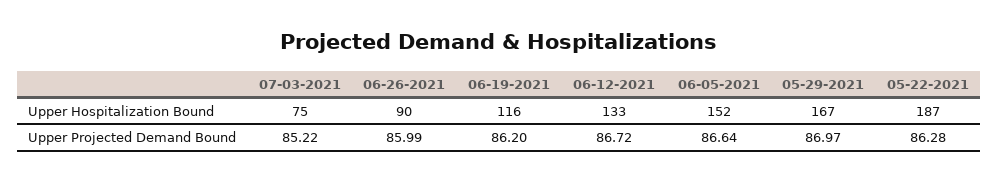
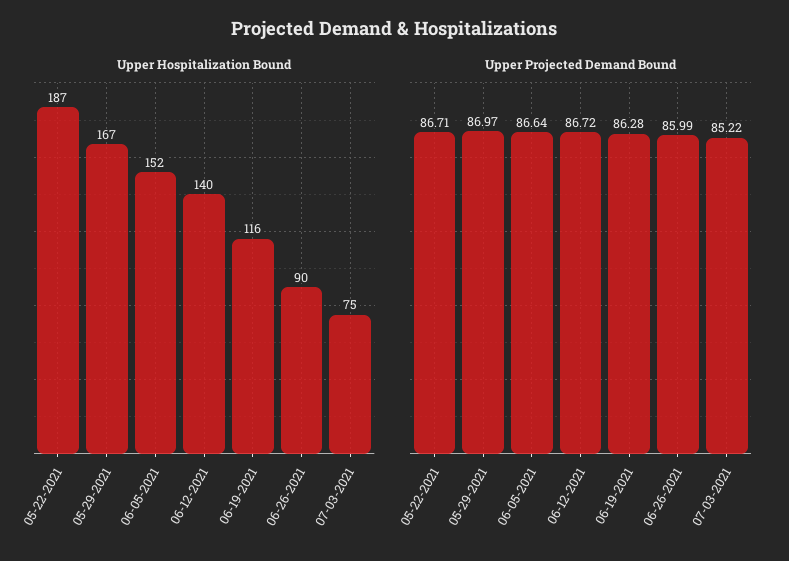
Upper Hospitalization Bound, 06-12-2021: 133 -> 140
Upper Projected Demand Bound, 06-19-2021: 86.2 -> 86.28
Upper Projected Demand Bound, 05-22-2021: 86.28 -> 86.71

